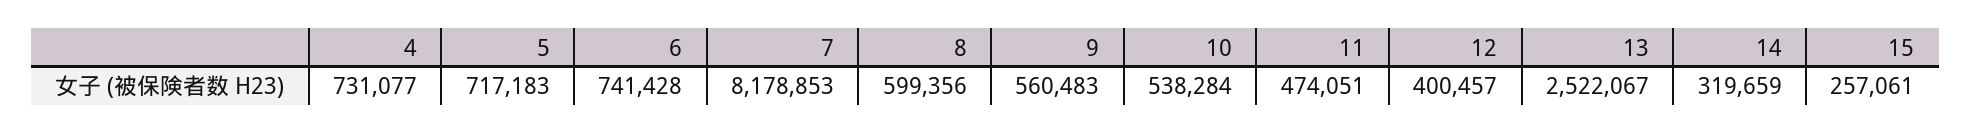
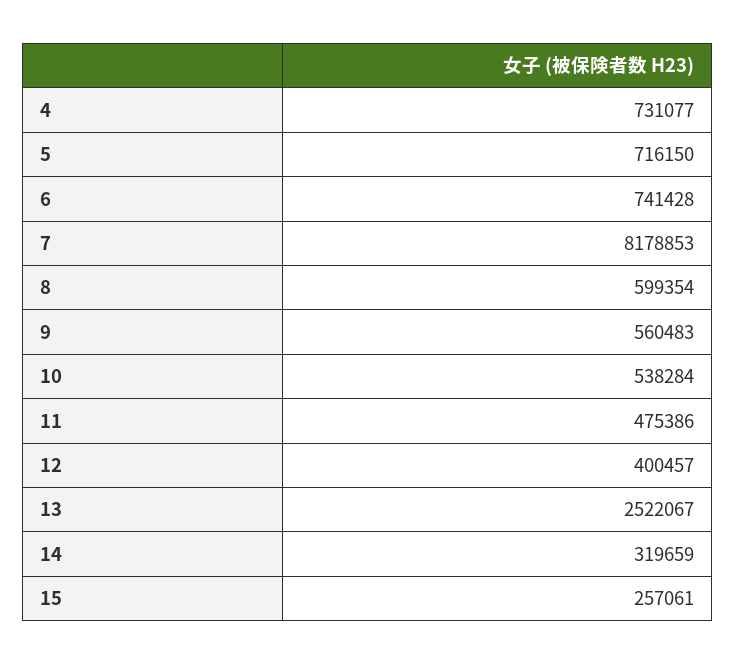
5: 717183 -> 716150
8: 599356 -> 599354
11: 474051 -> 475386

